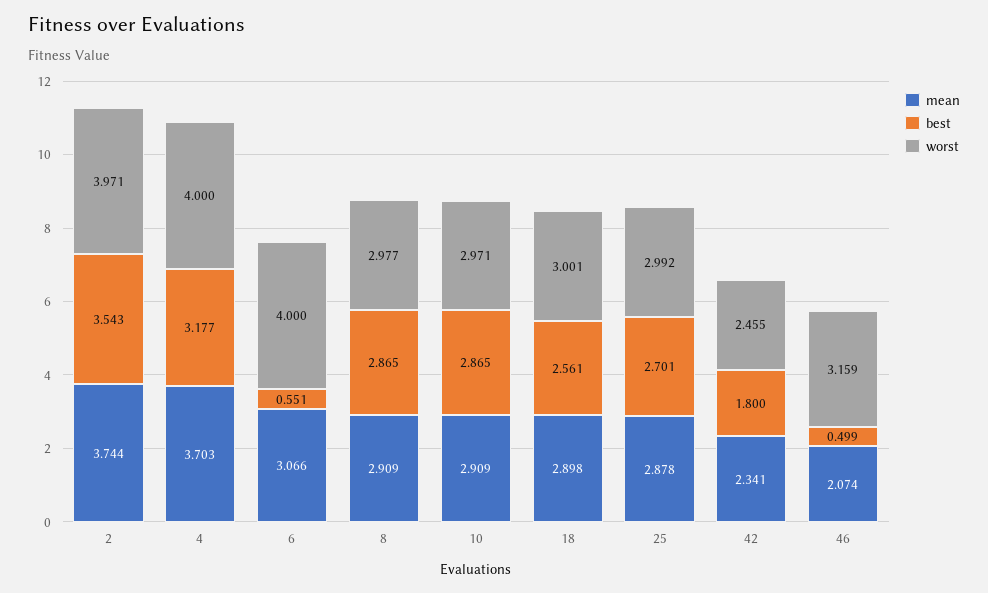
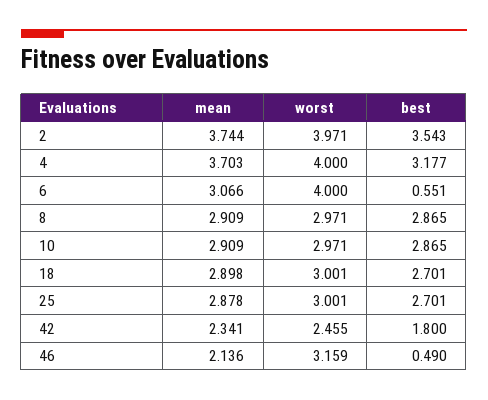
worst, 8: 2.977 -> 2.971
best, 18: 2.561 -> 2.701
worst, 25: 2.992 -> 3.001
mean, 46: 2.074 -> 2.136
best, 46: 0.499 -> 0.49

